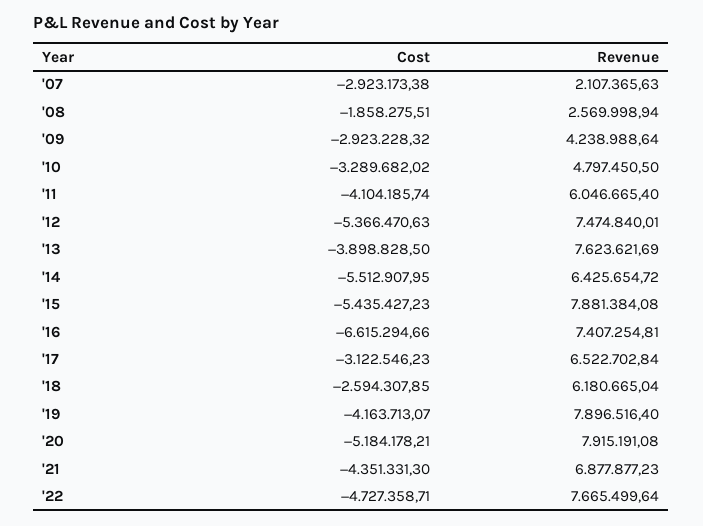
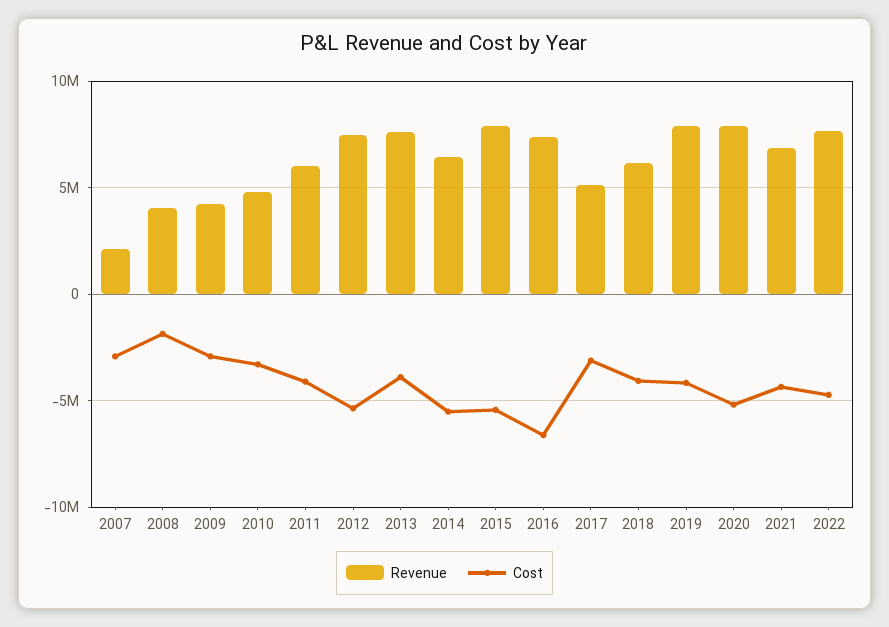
Revenue, '08: 2569998.94 -> 4000000
Revenue, '17: 6522702.84 -> 5000000
Cost, '18: -2594307.85 -> -4000000

